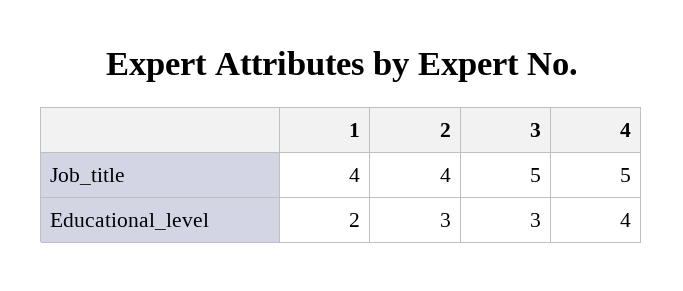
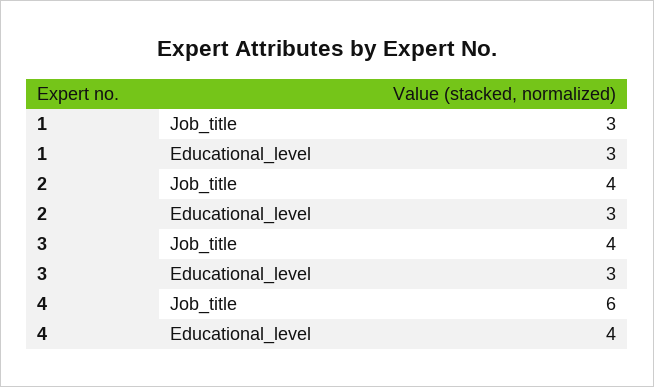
1, Job_title: 4 -> 3
3, Job_title: 5 -> 4
4, Job_title: 5 -> 6
1, Educational_level: 2 -> 3

